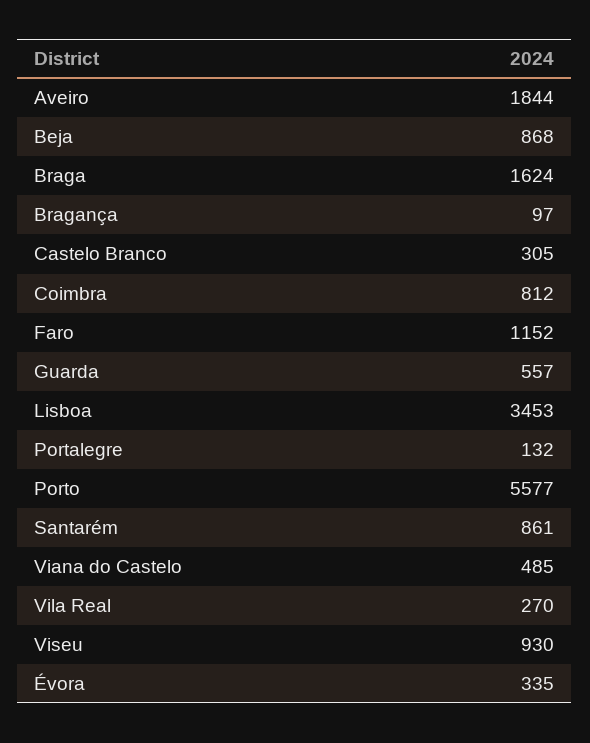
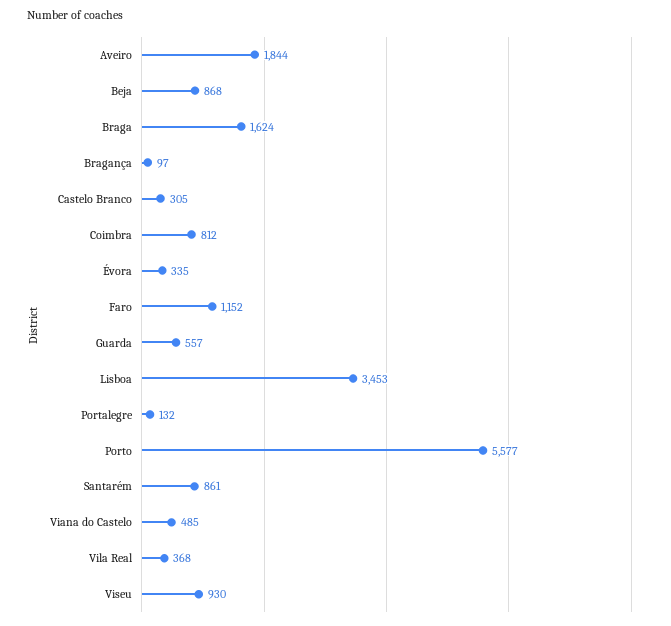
Vila Real: 270 -> 368

